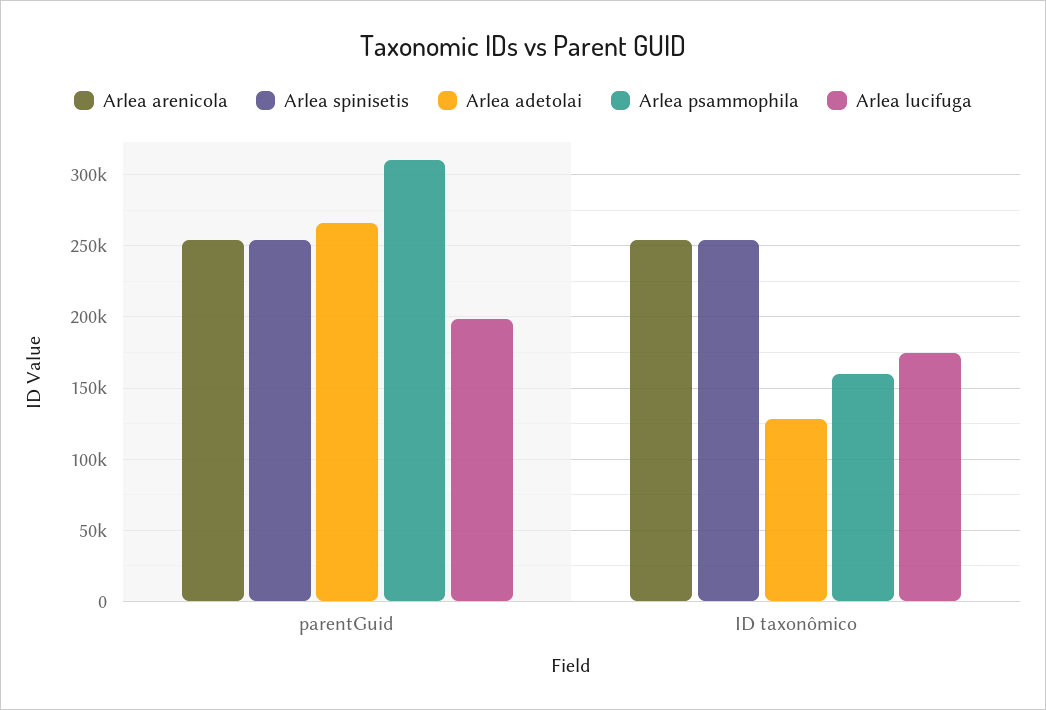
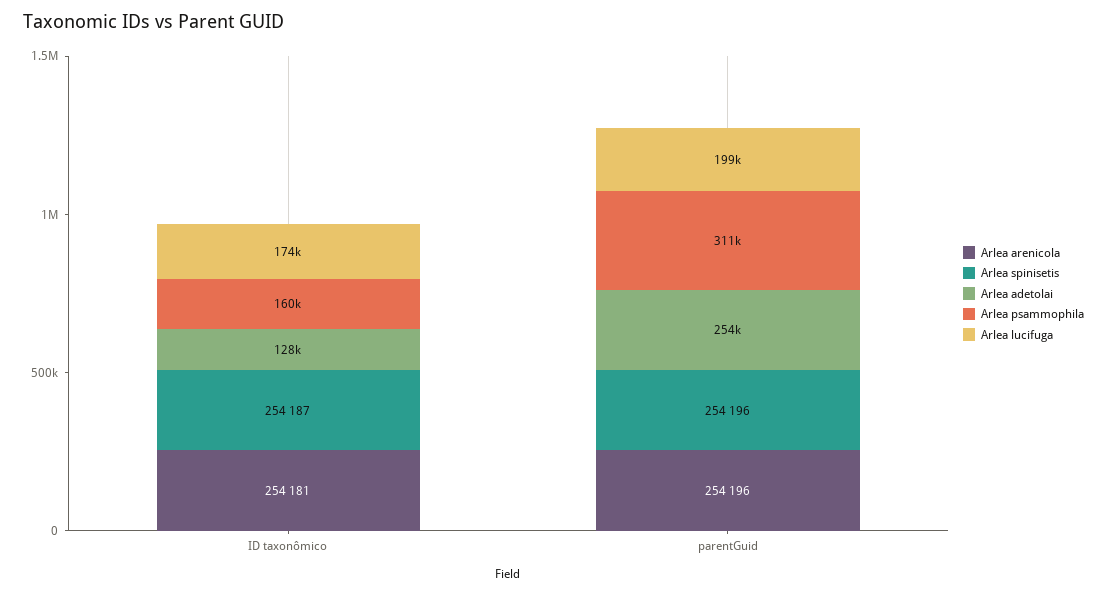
Arlea adetolai, parentGuid: 265000 -> 254000

